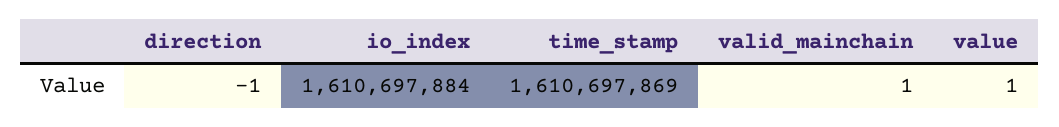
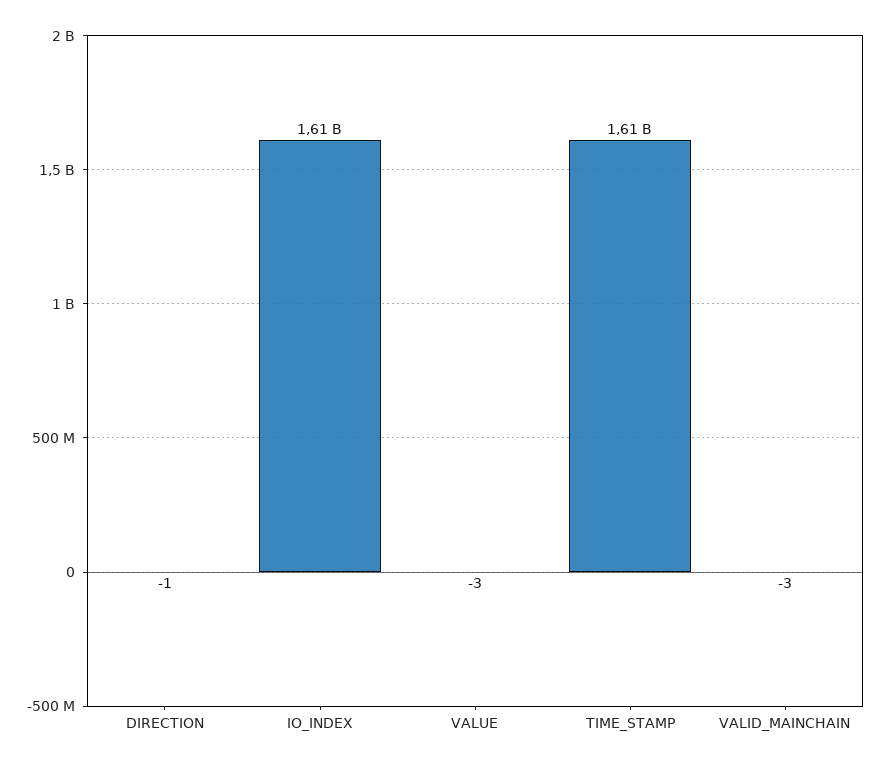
valid_mainchain: 1 -> -3
value: 1 -> -3

